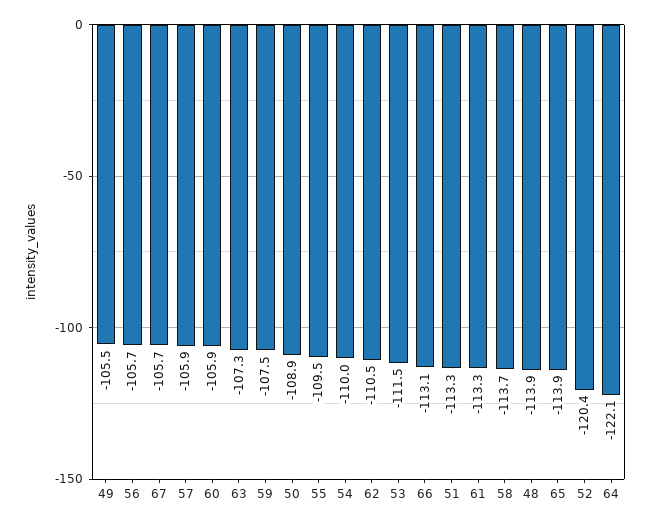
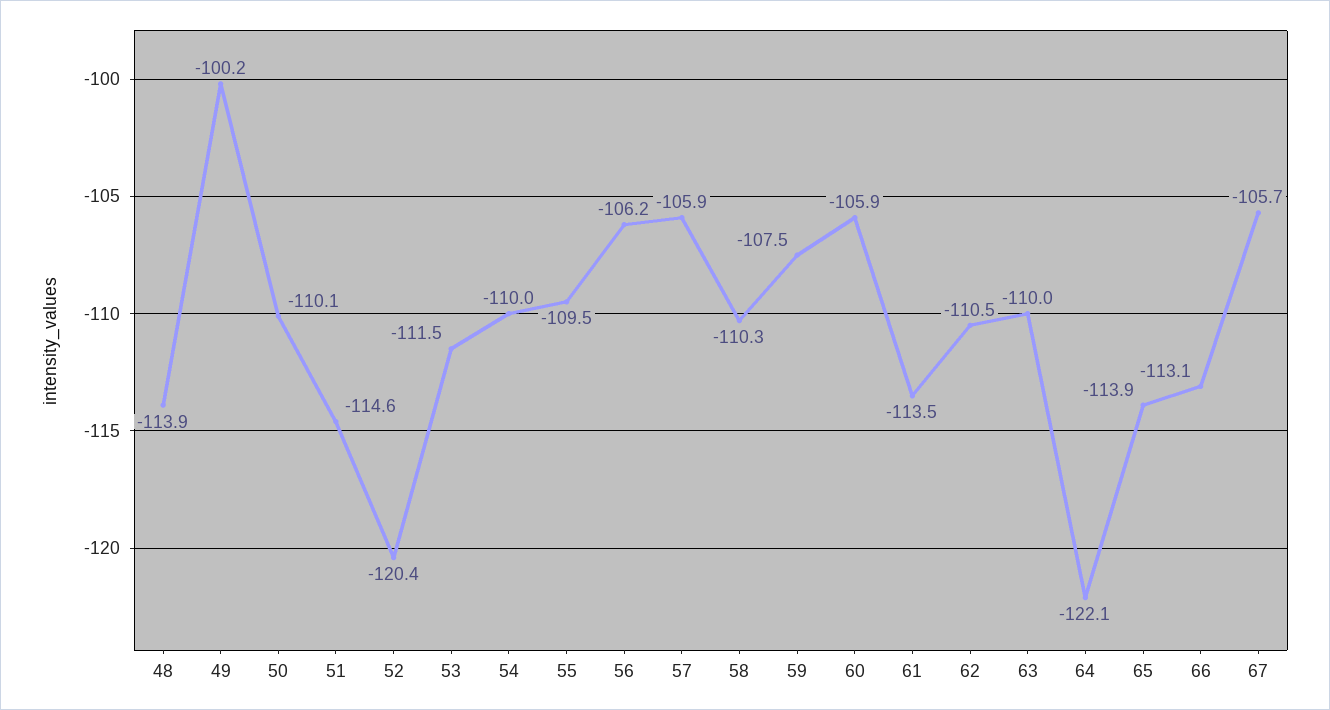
49: -105.5 -> -100.2
56: -105.7 -> -106.2
63: -107.3 -> -110
50: -108.9 -> -110.1
51: -113.3 -> -114.6
61: -113.3 -> -113.5
58: -113.7 -> -110.3

